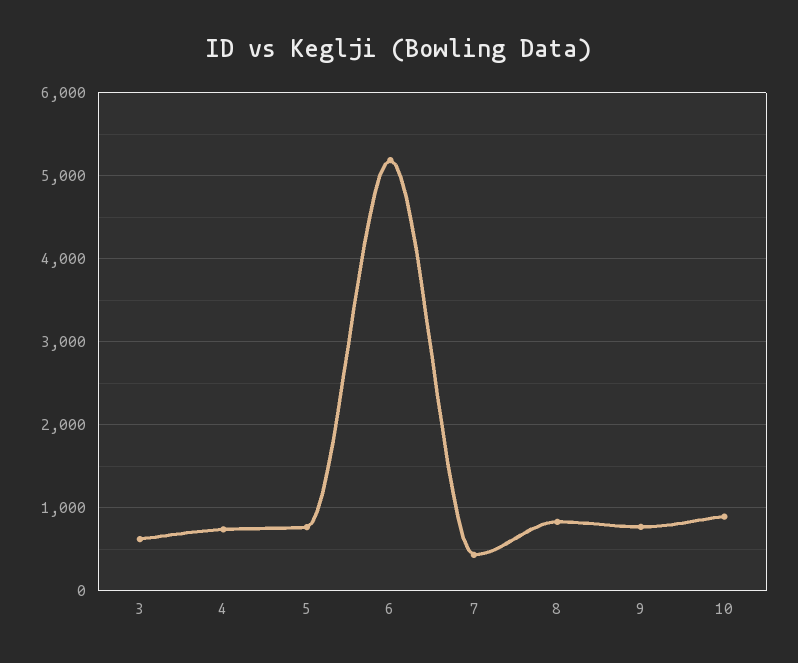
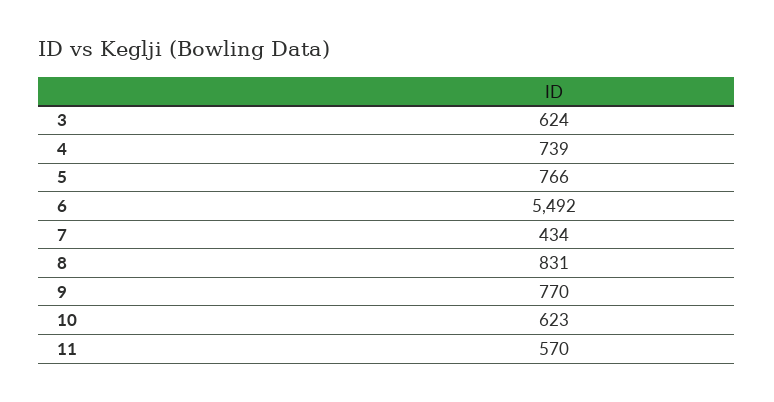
6: 5200 -> 5492
10: 900 -> 623
11: none -> 570

